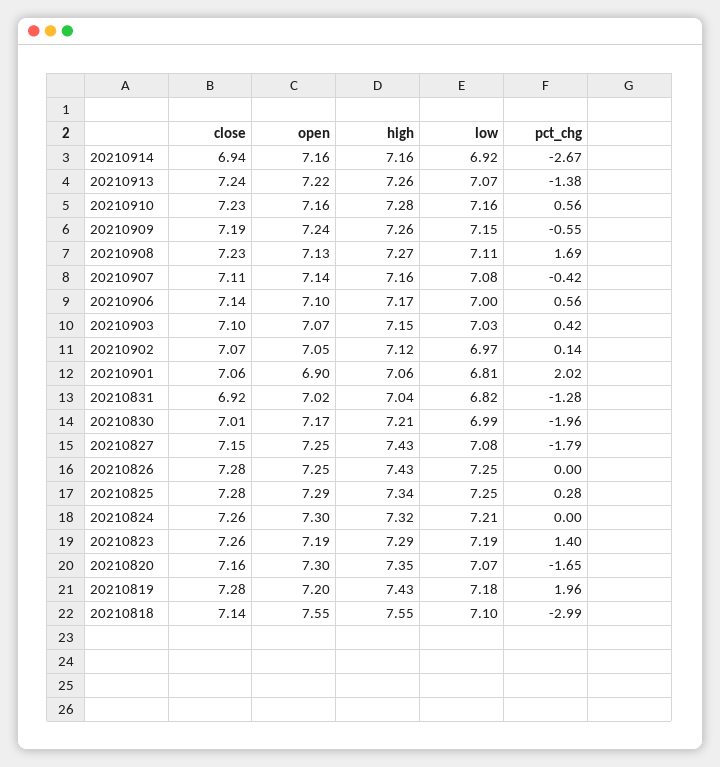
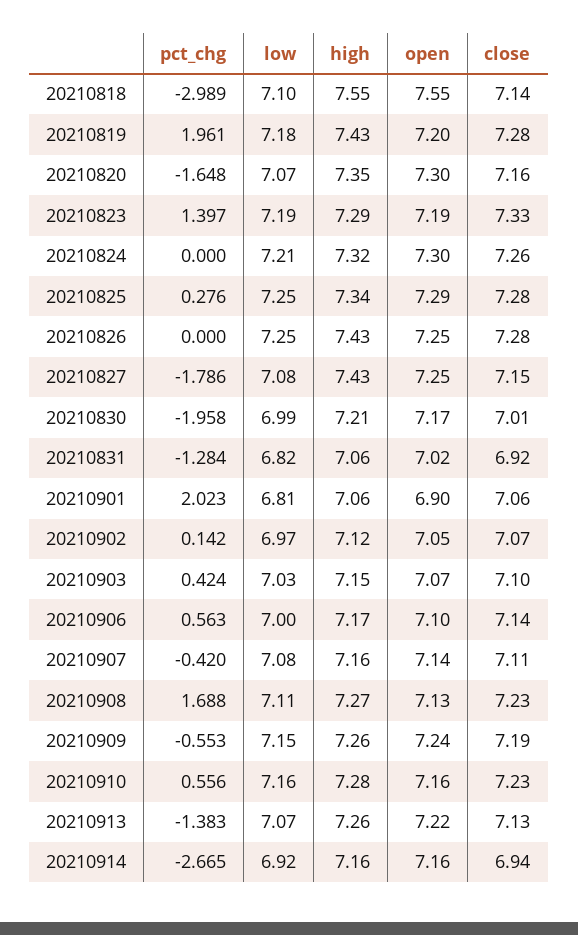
close, 20210913: 7.24 -> 7.13
high, 20210831: 7.04 -> 7.06
close, 20210823: 7.26 -> 7.33

